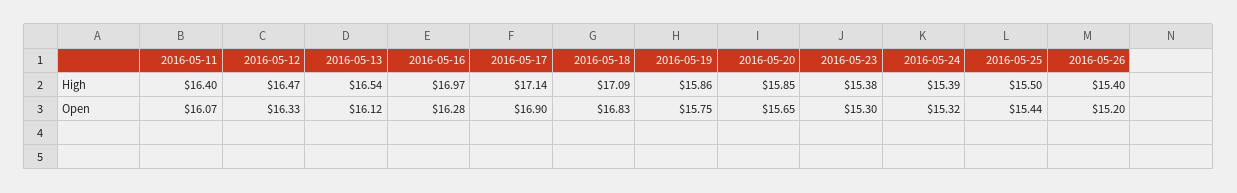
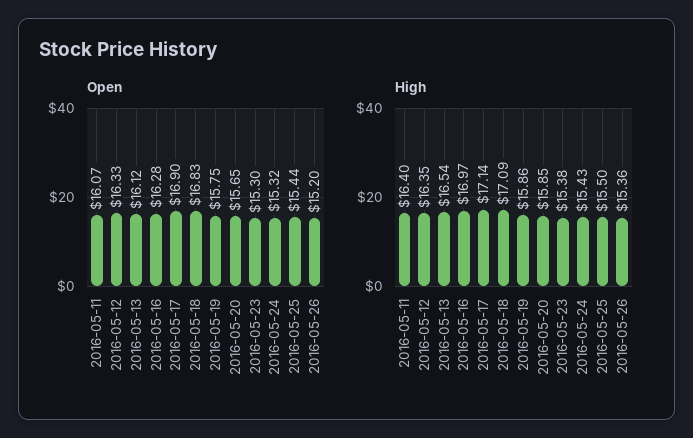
High, 2016-05-12: 16.47 -> 16.35
High, 2016-05-24: 15.39 -> 15.43
High, 2016-05-26: 15.4 -> 15.36

